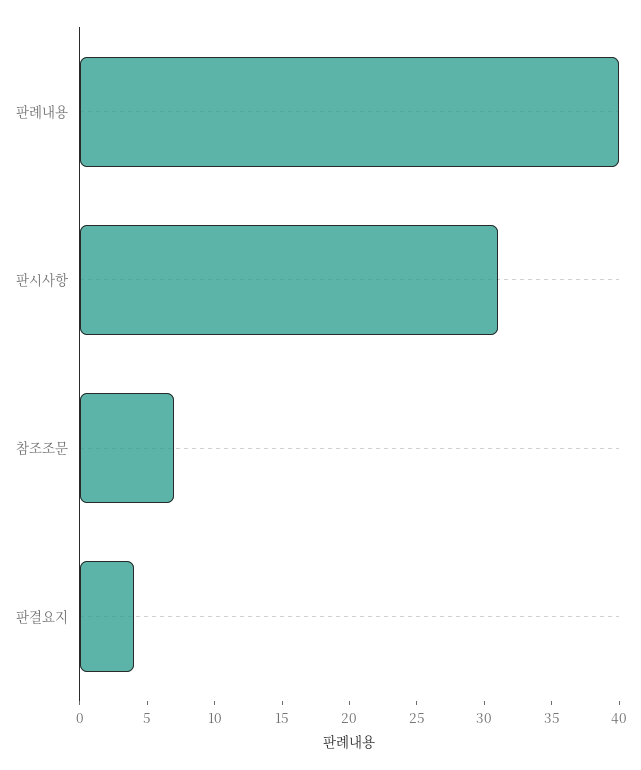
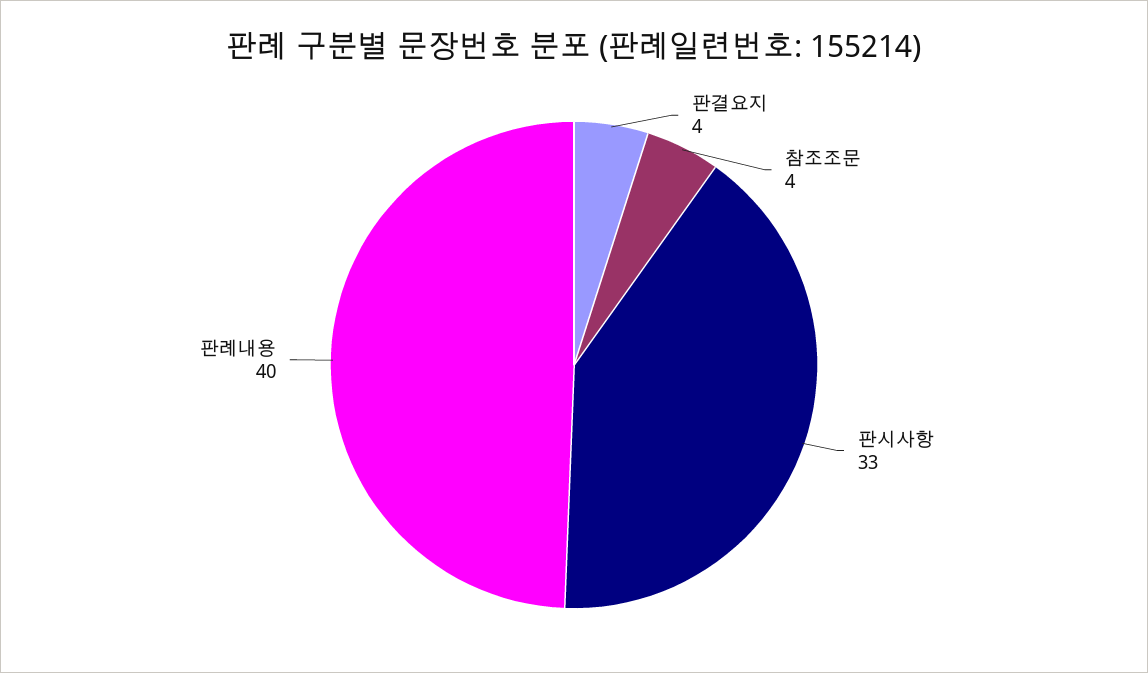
판시사항: 31 -> 33
참조조문: 7 -> 4

